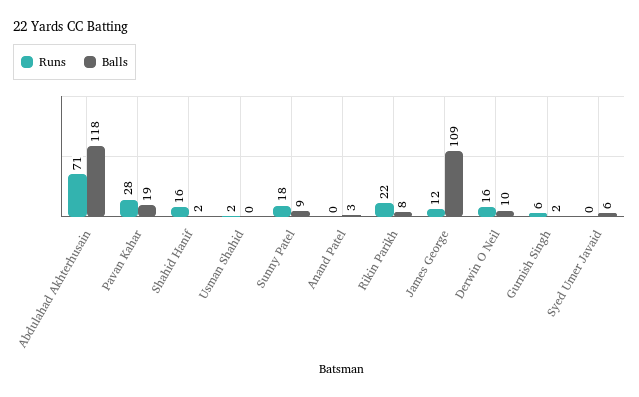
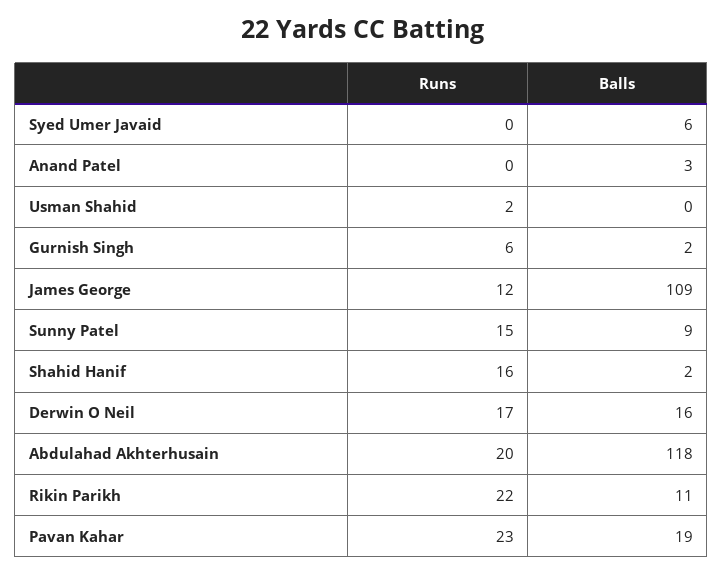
Runs, Abdulahad Akhterhusain: 71 -> 20
Runs, Pavan Kahar: 28 -> 23
Runs, Sunny Patel: 18 -> 15
Balls, Rikin Parikh: 8 -> 11
Runs, Derwin O Neil: 16 -> 17
Balls, Derwin O Neil: 10 -> 16

